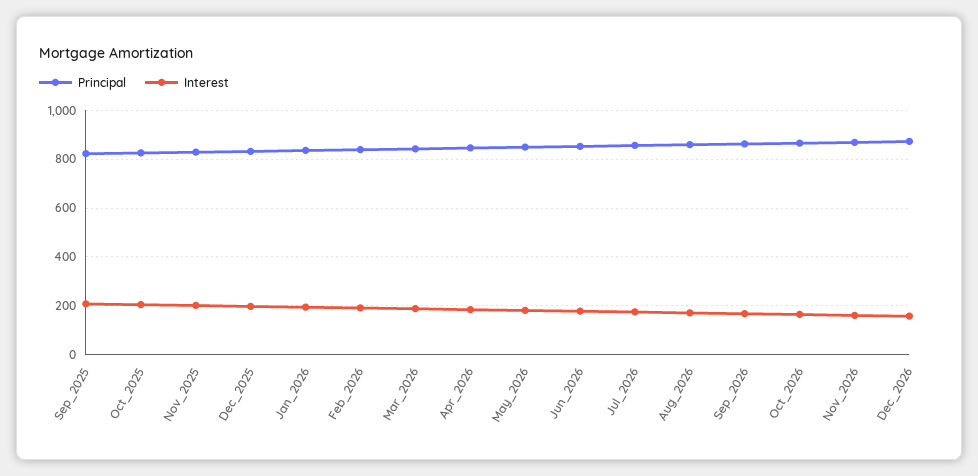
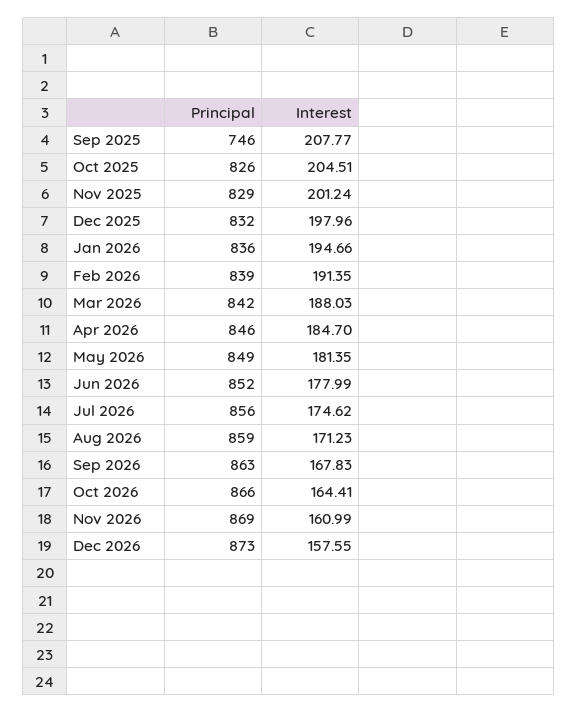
Principal, Sep_2025: 825 -> 746

